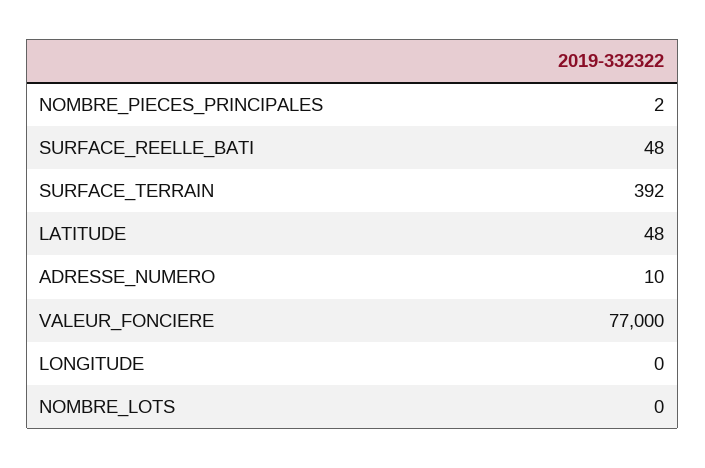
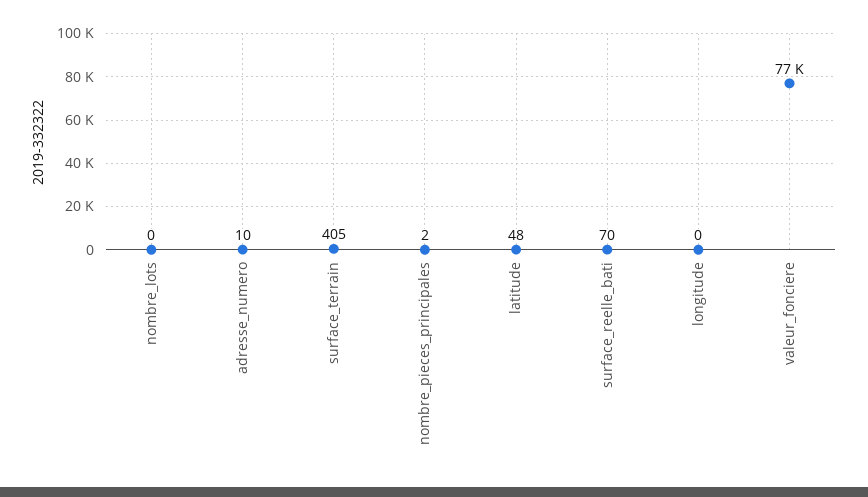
SURFACE_REELLE_BATI: 48 -> 70
SURFACE_TERRAIN: 392 -> 405

